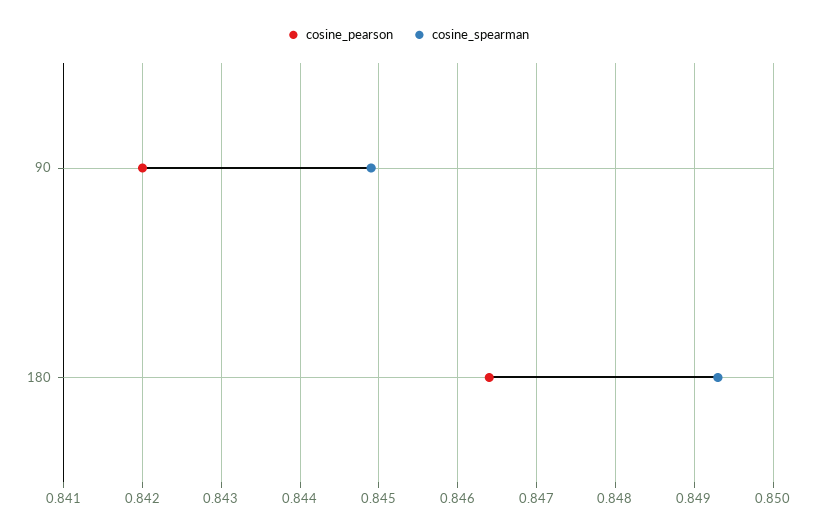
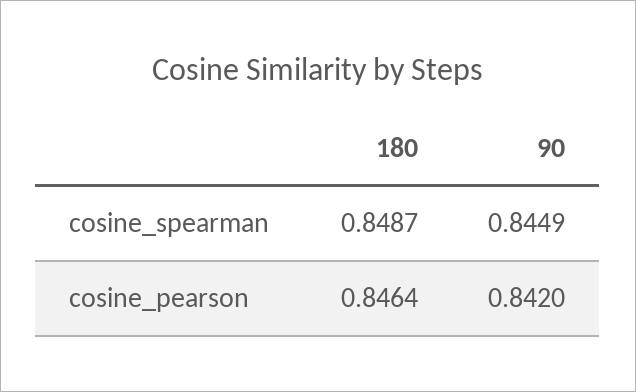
cosine_spearman, 180: 0.8493 -> 0.8487

